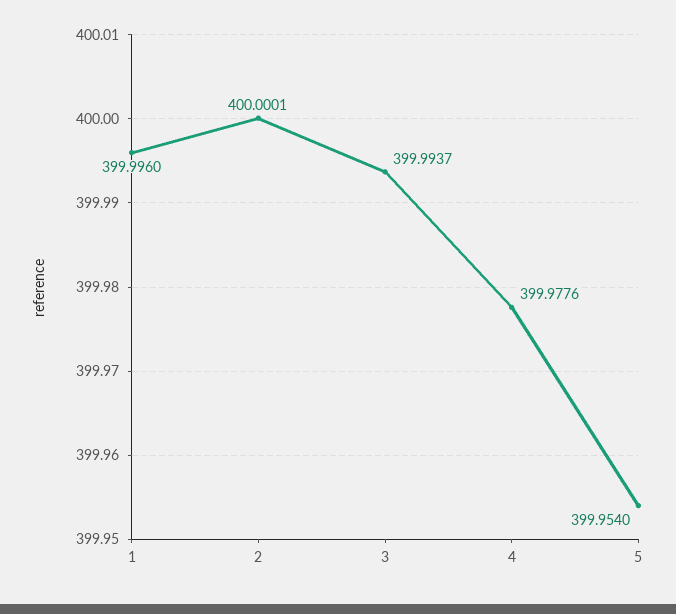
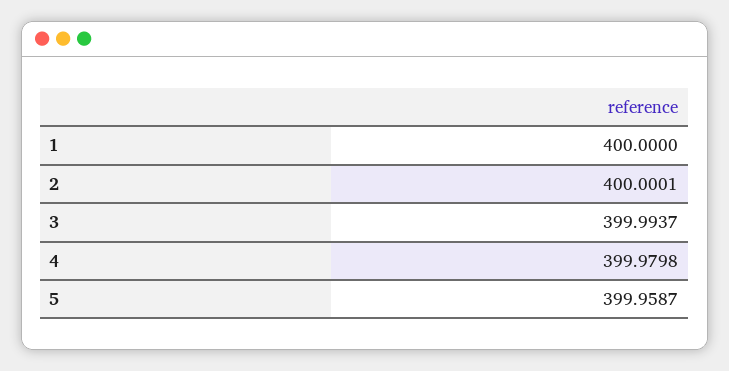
1: 399.996 -> 400
4: 399.9776 -> 399.9798
5: 399.954 -> 399.9587

